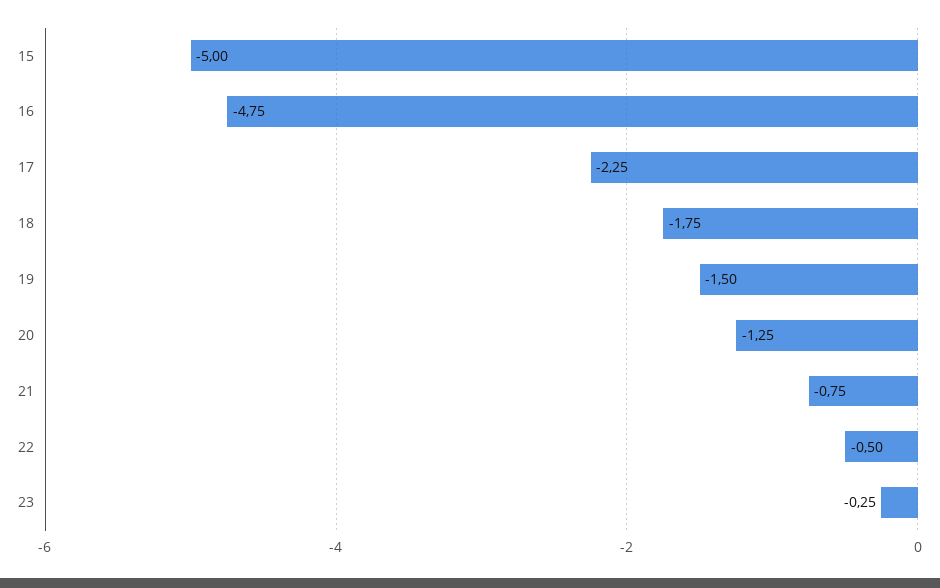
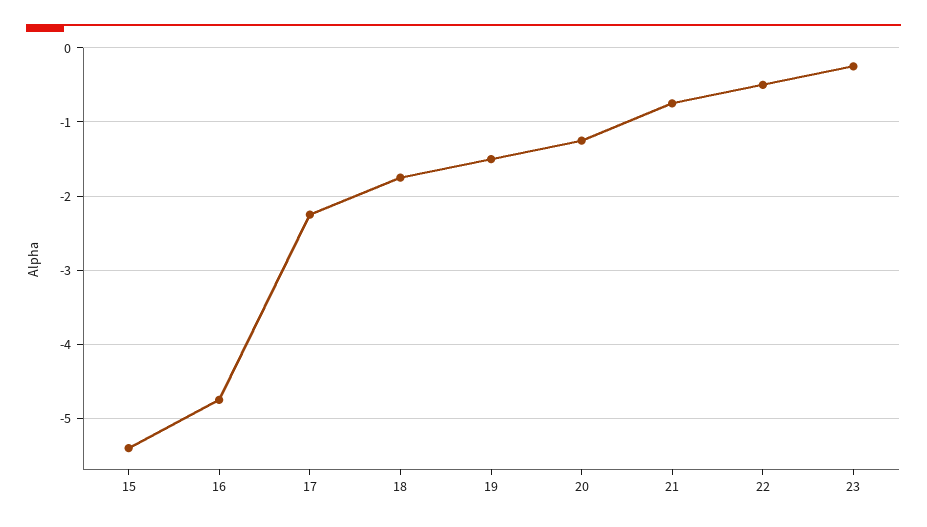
15: -5 -> -5.4

